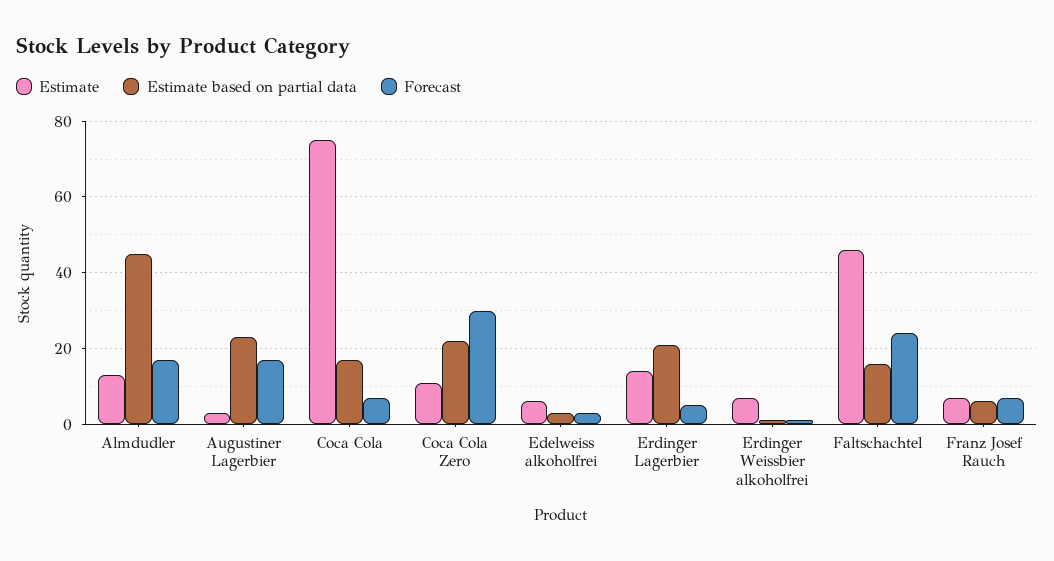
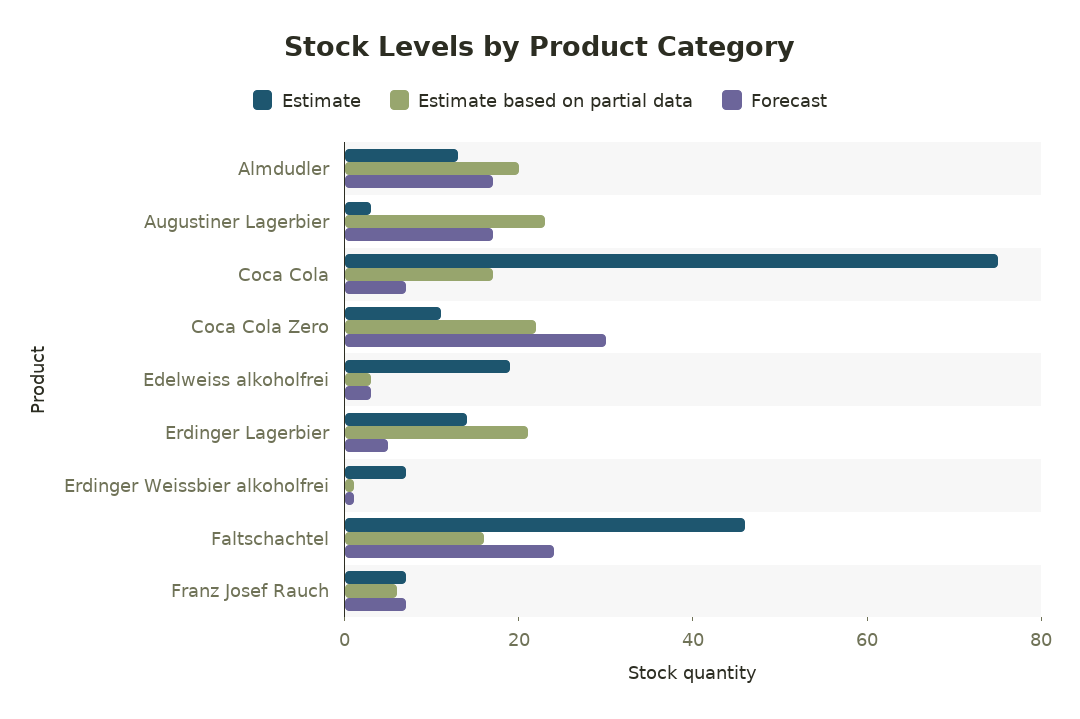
Estimate based on partial data, Almdudler: 45 -> 20
Estimate, Edelweiss alkoholfrei: 5 -> 20

